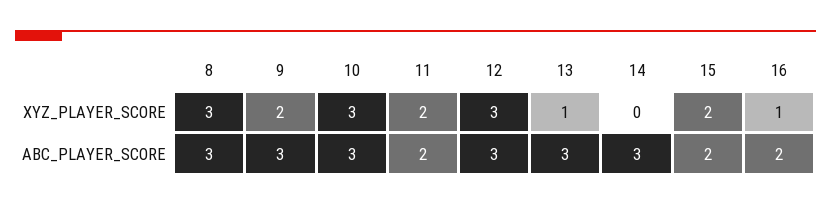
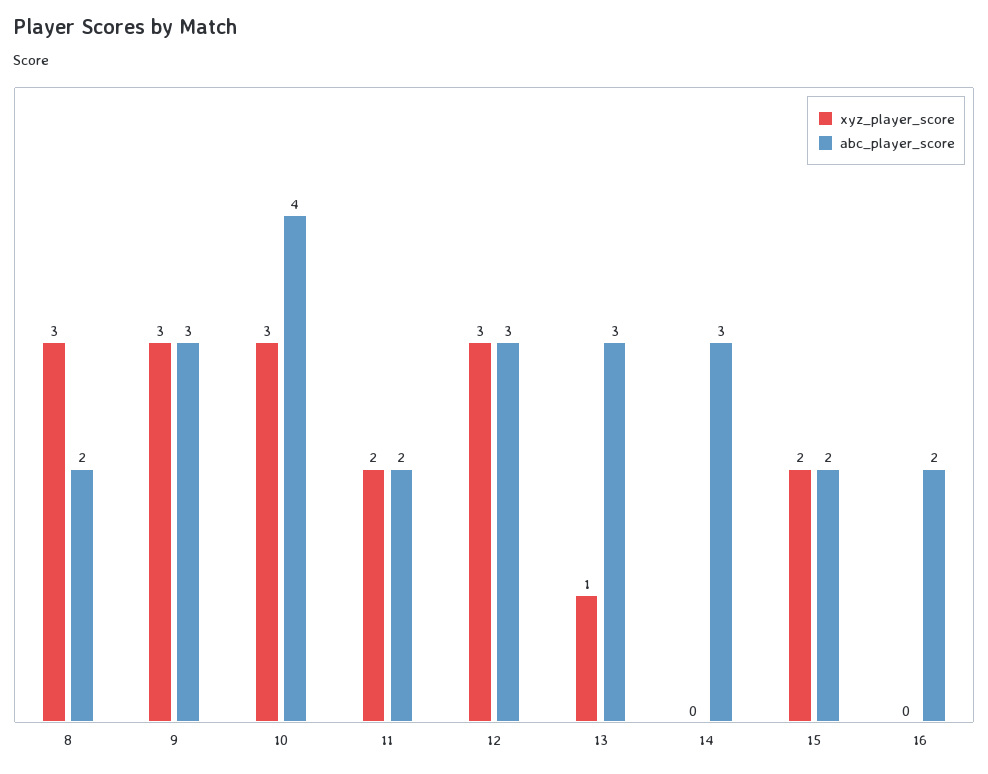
XYZ_PLAYER_SCORE, 9: 2 -> 3
XYZ_PLAYER_SCORE, 16: 1 -> 0
ABC_PLAYER_SCORE, 8: 3 -> 2
ABC_PLAYER_SCORE, 10: 3 -> 4

